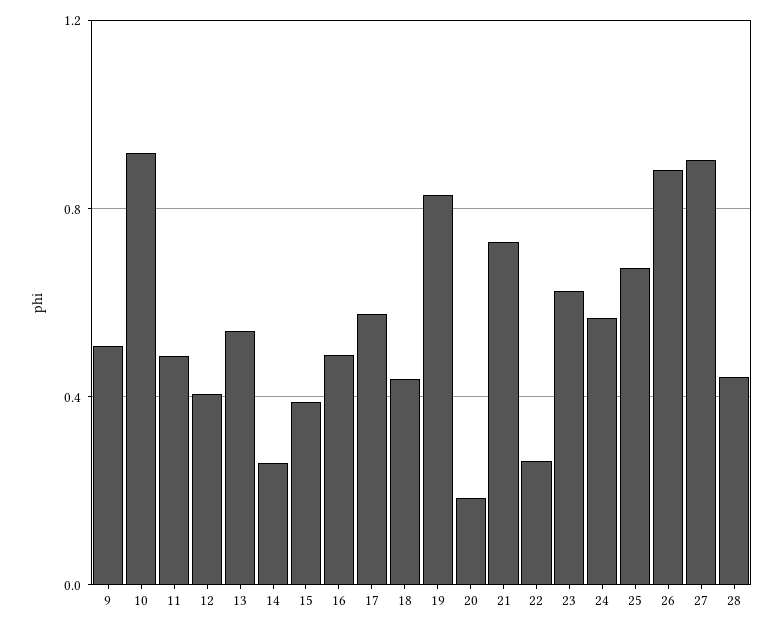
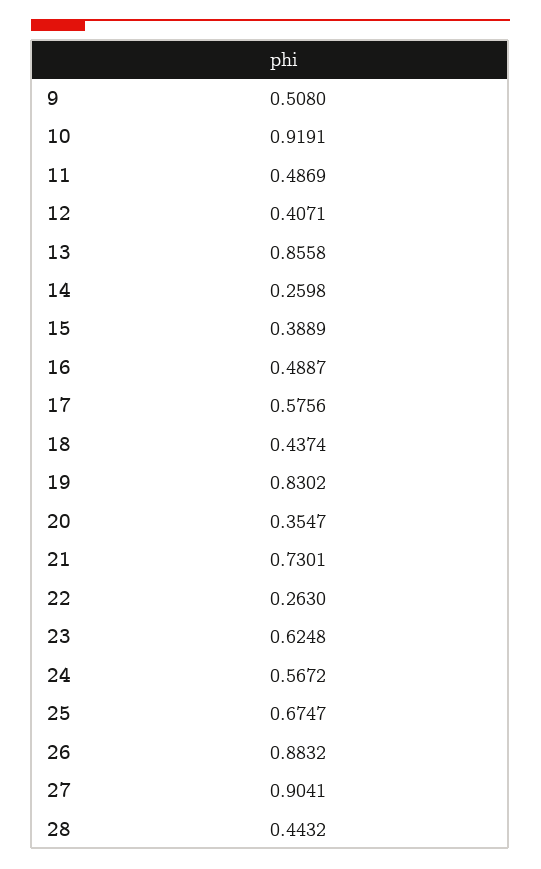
13: 0.55 -> 0.8558
20: 0.2 -> 0.3547

